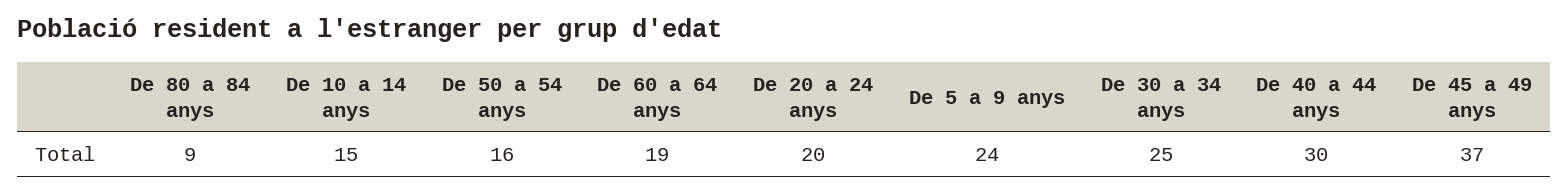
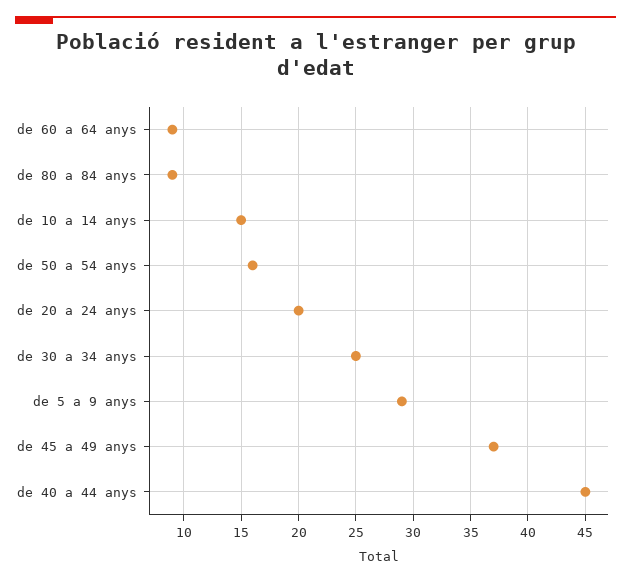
De 60 a 64 anys: 19 -> 9
De 5 a 9 anys: 24 -> 29
De 40 a 44 anys: 30 -> 45

